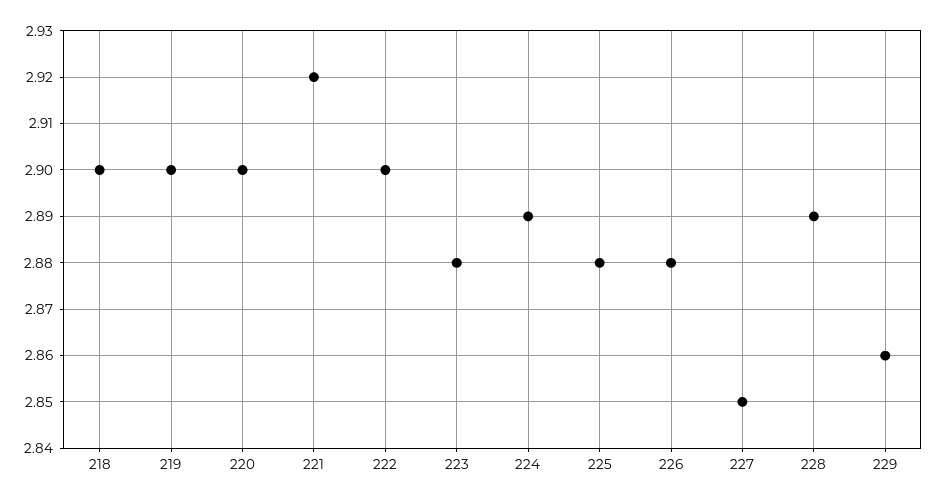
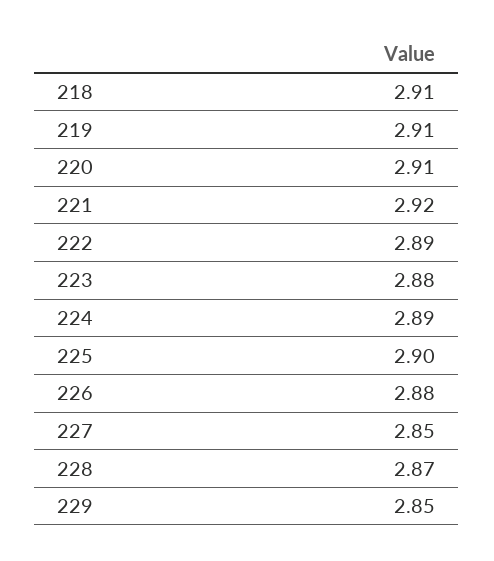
218: 2.9 -> 2.91
219: 2.9 -> 2.91
220: 2.9 -> 2.91
222: 2.9 -> 2.89
225: 2.88 -> 2.9
228: 2.89 -> 2.87
229: 2.86 -> 2.85

